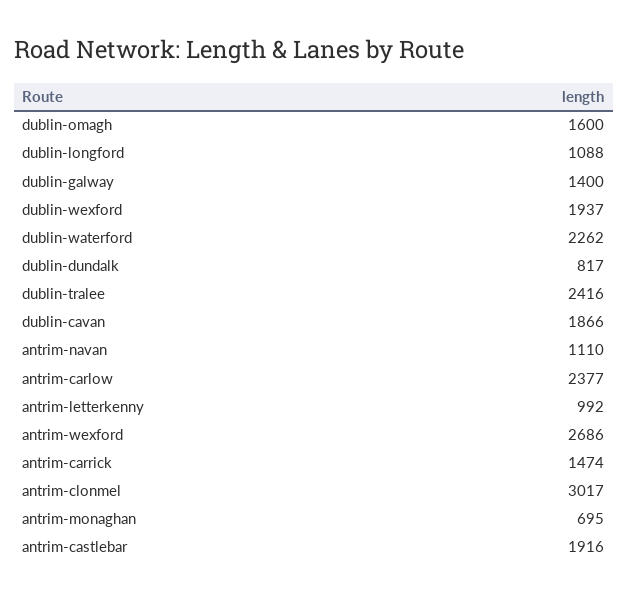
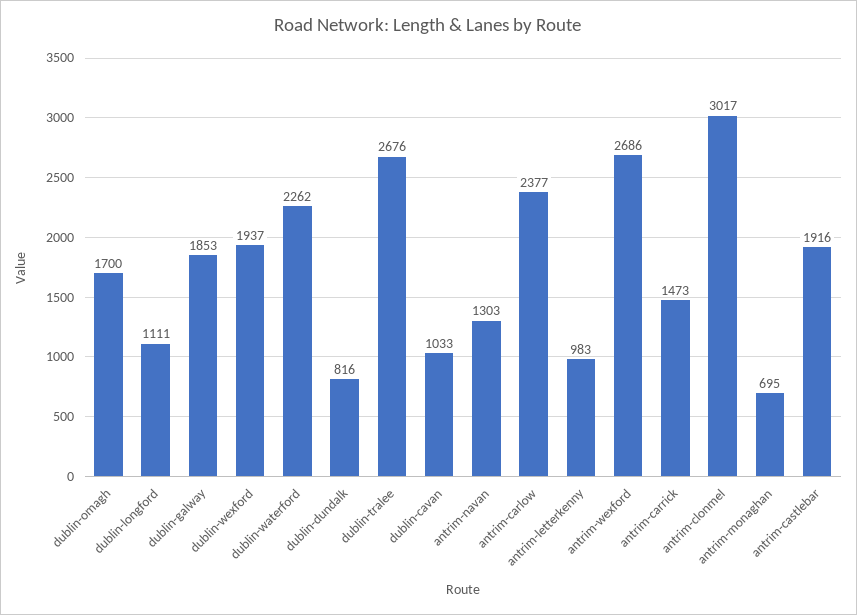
dublin-omagh: 1600 -> 1700
dublin-longford: 1088 -> 1111
dublin-galway: 1400 -> 1853
dublin-dundalk: 817 -> 816
dublin-tralee: 2416 -> 2676
dublin-cavan: 1866 -> 1033
antrim-navan: 1110 -> 1303
antrim-letterkenny: 992 -> 983
antrim-carrick: 1474 -> 1473

